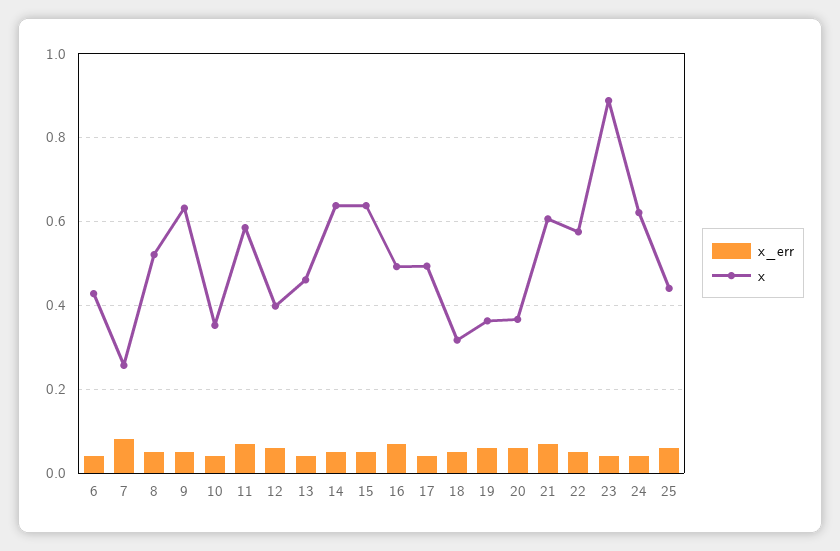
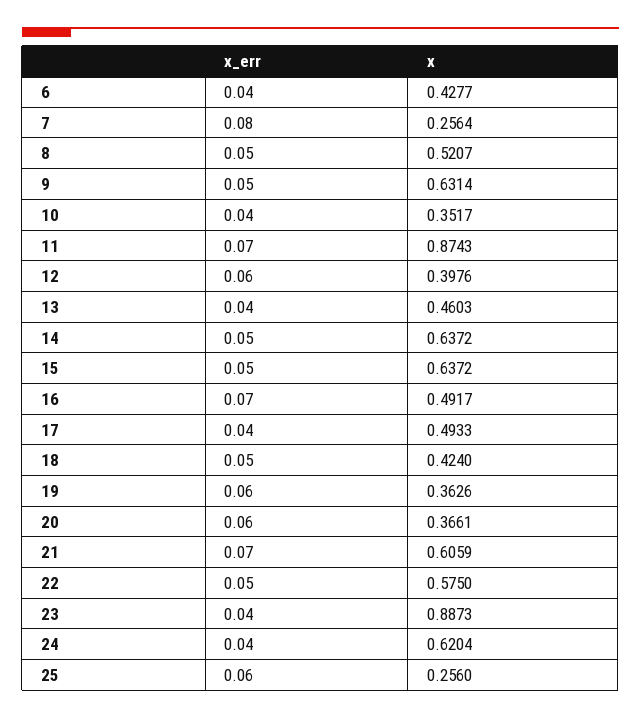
x, 11: 0.58 -> 0.8743
x, 18: 0.32 -> 0.424
x, 25: 0.44 -> 0.256

